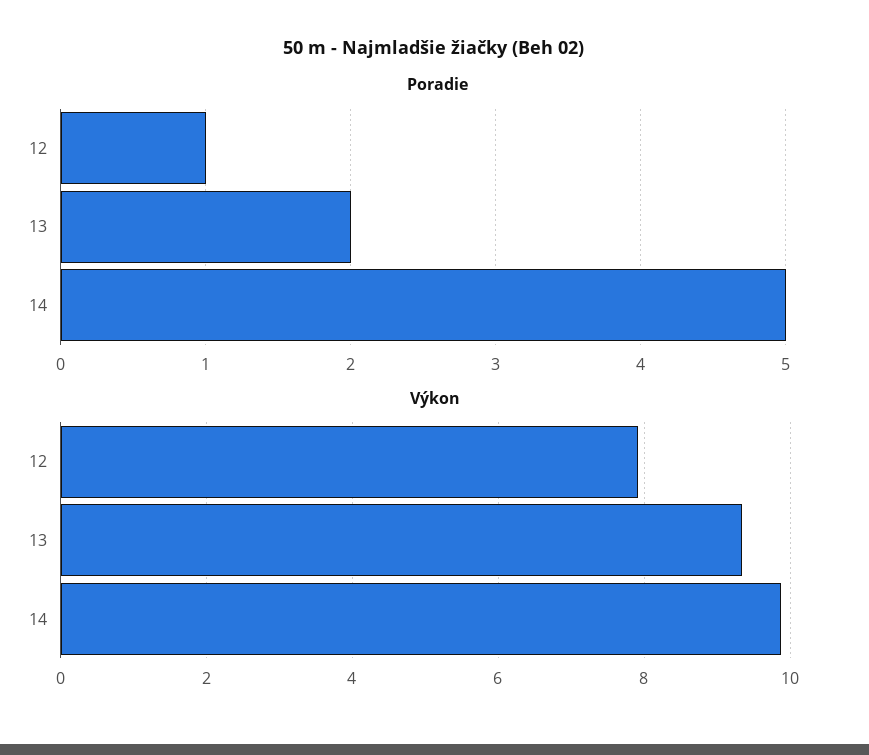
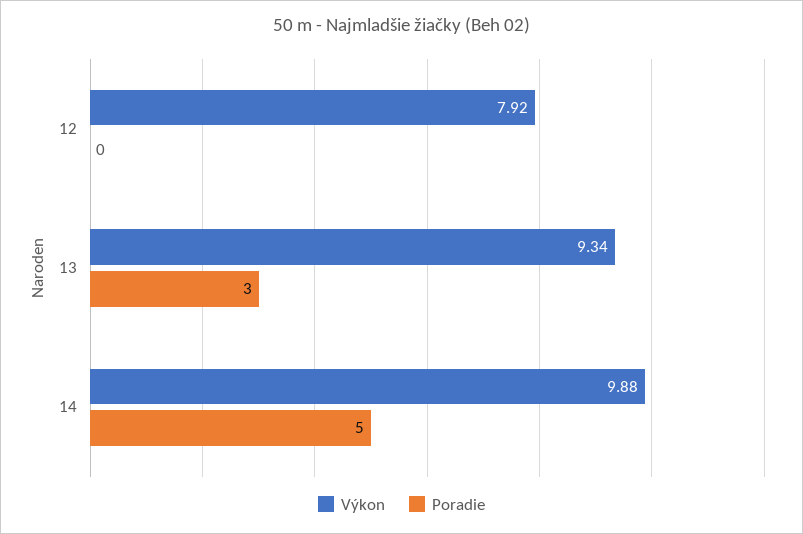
Poradie, 12: 1 -> 0
Poradie, 13: 2 -> 3

